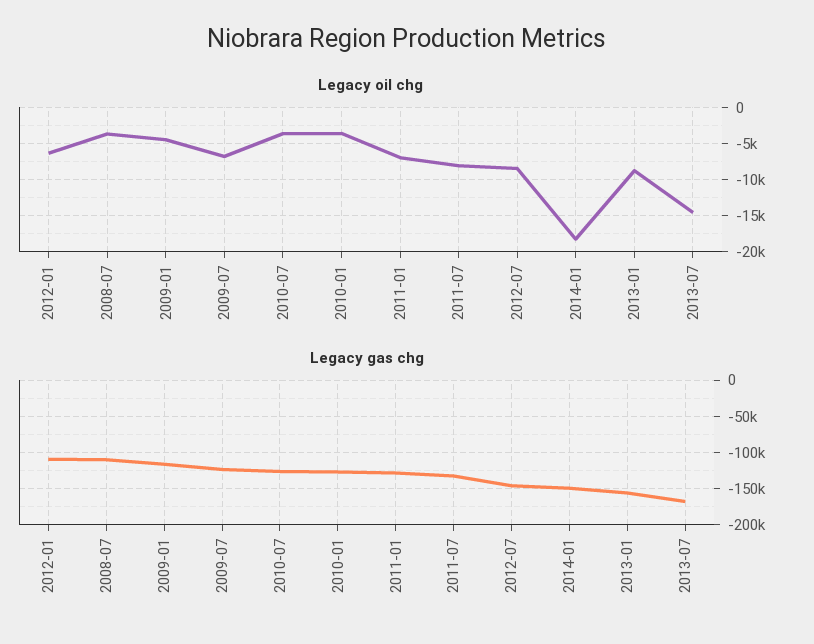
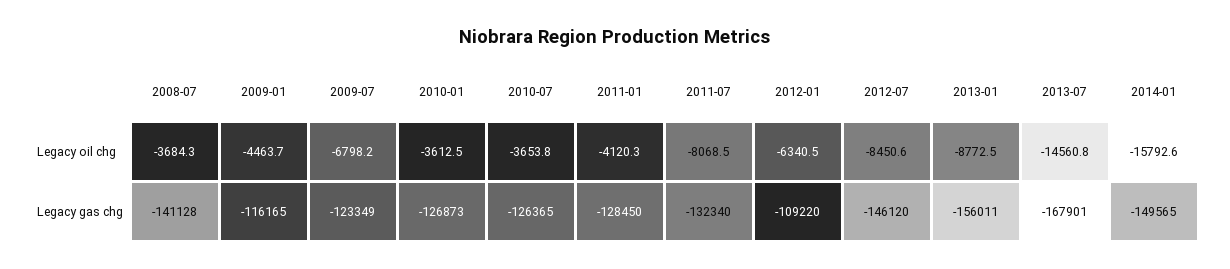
Legacy oil chg, 2011-01: -7000 -> -4120.3
Legacy oil chg, 2014-01: -18000 -> -15792.6
Legacy gas chg, 2008-07: -110000 -> -141128

